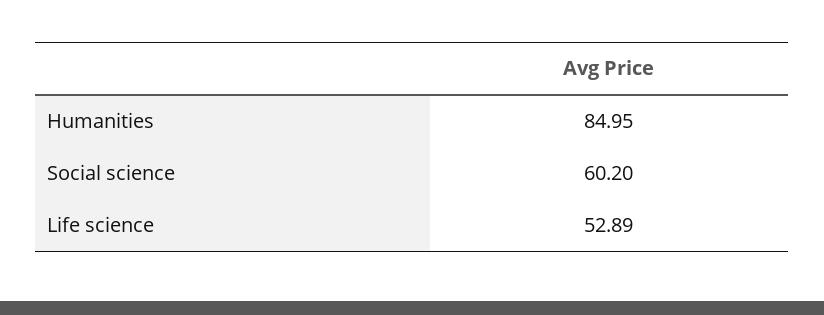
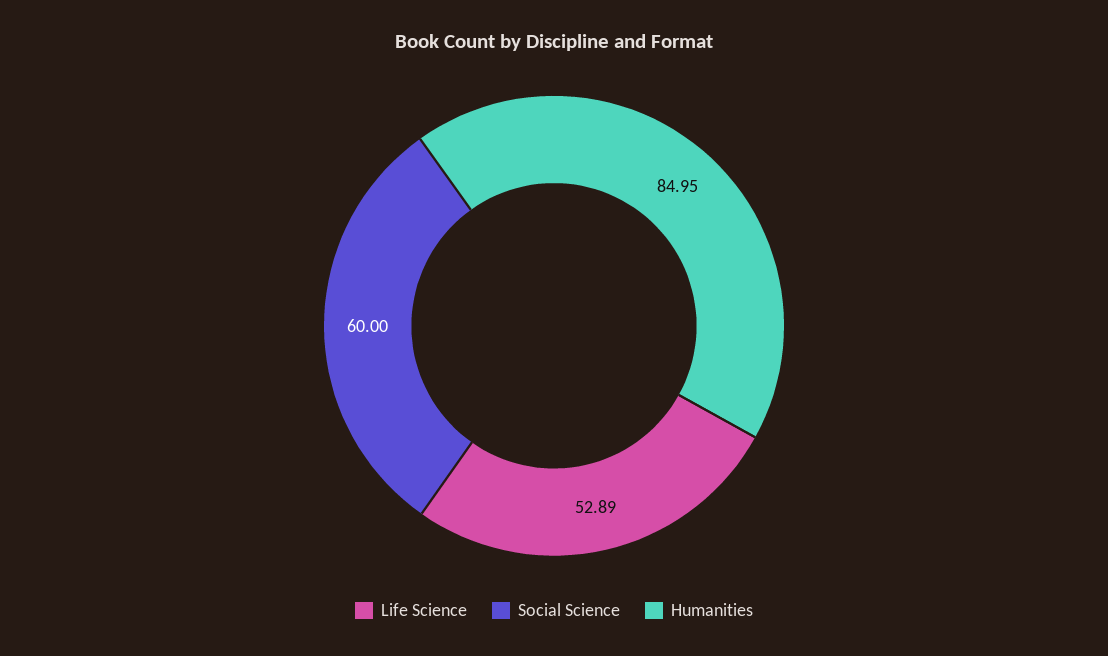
Social science: 60.2 -> 60

